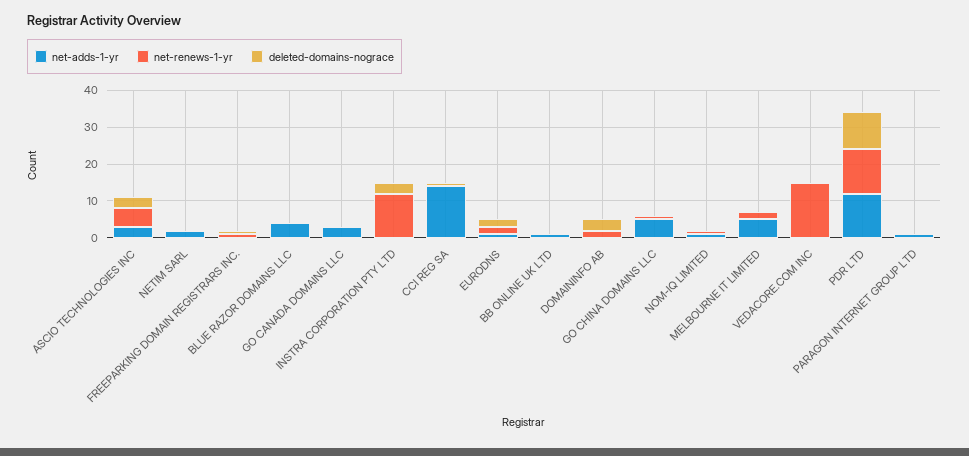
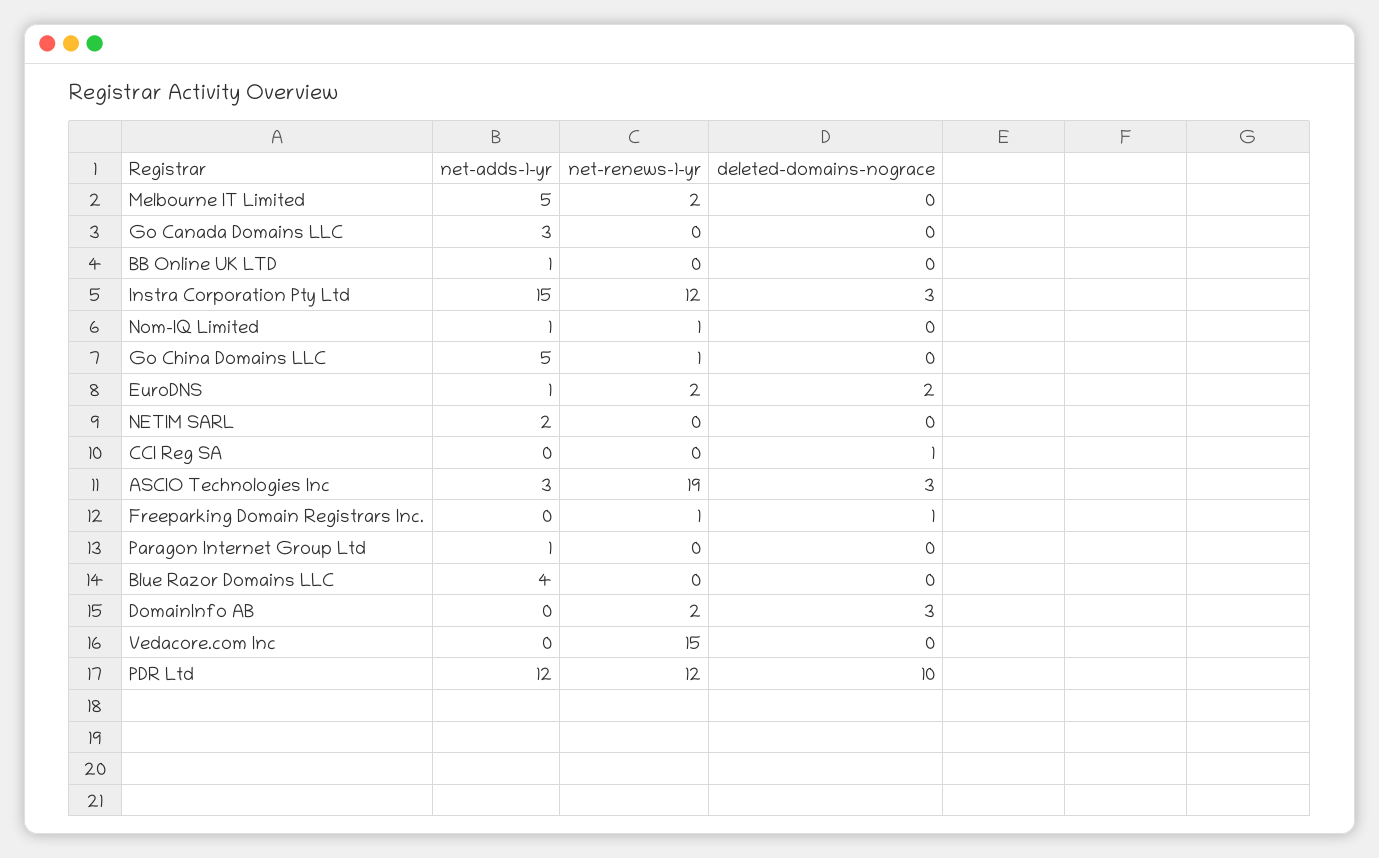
net-renews-1-yr, ASCIO TECHNOLOGIES INC: 5 -> 19
net-adds-1-yr, INSTRA CORPORATION PTY LTD: 0 -> 15
net-adds-1-yr, CCI REG SA: 15 -> 0

